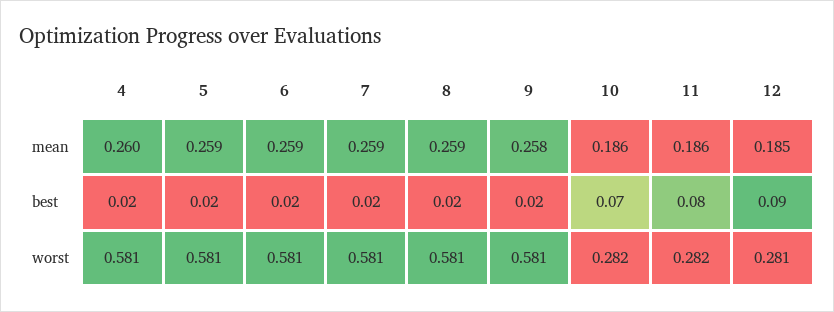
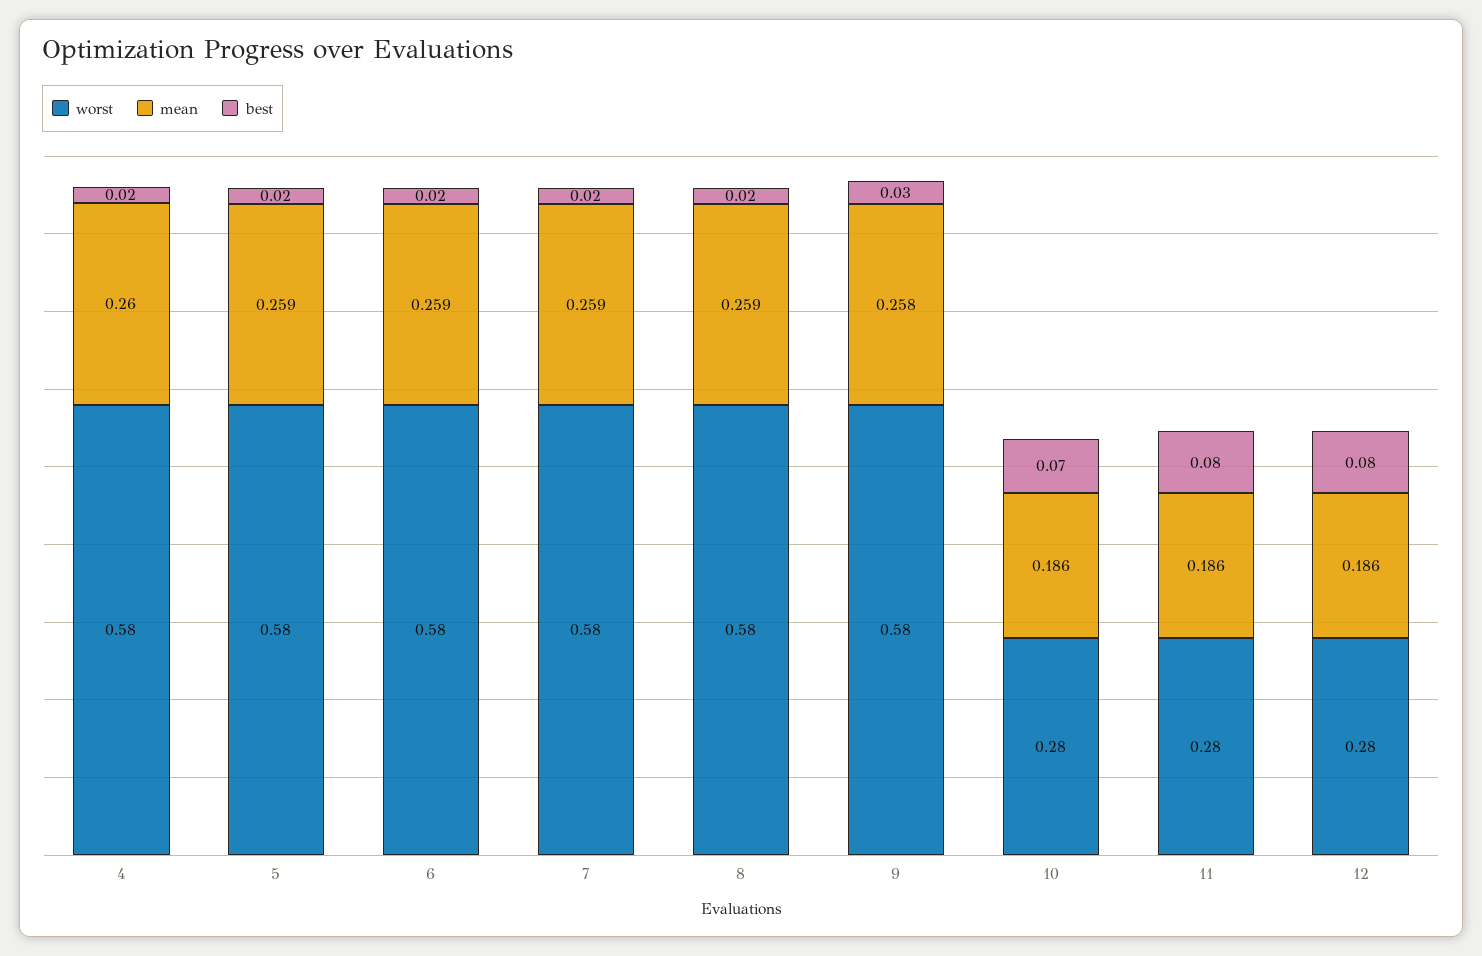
mean, 12: 0.185 -> 0.186
best, 9: 0.02 -> 0.03
best, 12: 0.09 -> 0.08

